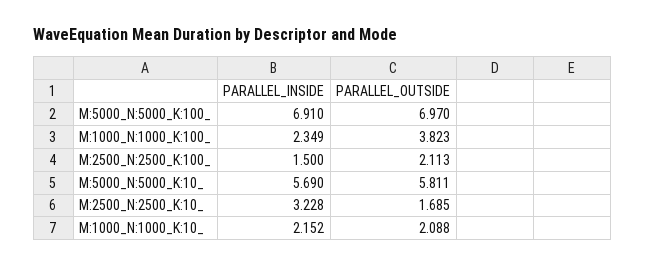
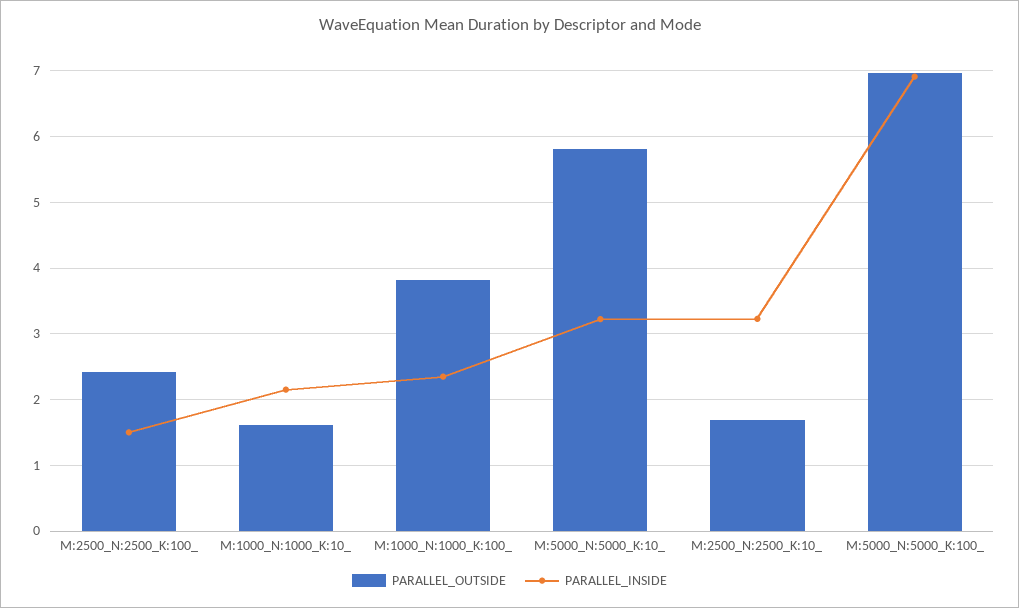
PARALLEL_OUTSIDE, M:2500_N:2500_K:100_: 2.113 -> 2.4
PARALLEL_INSIDE, M:5000_N:5000_K:10_: 5.69 -> 3.2
PARALLEL_OUTSIDE, M:1000_N:1000_K:10_: 2.088 -> 1.6

